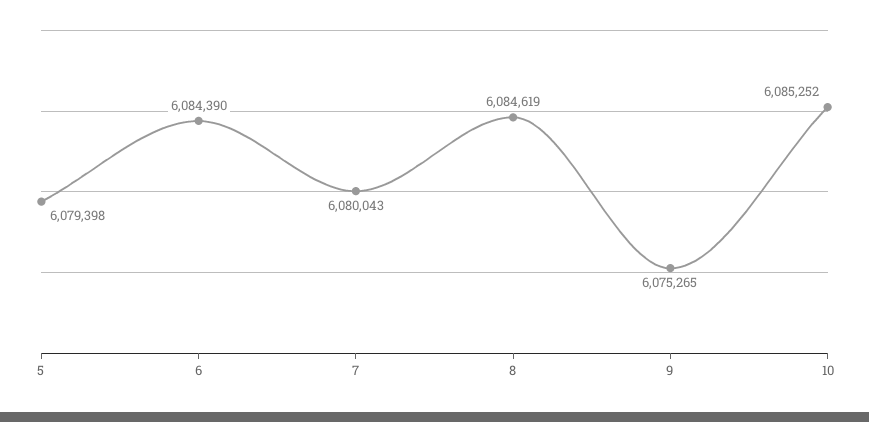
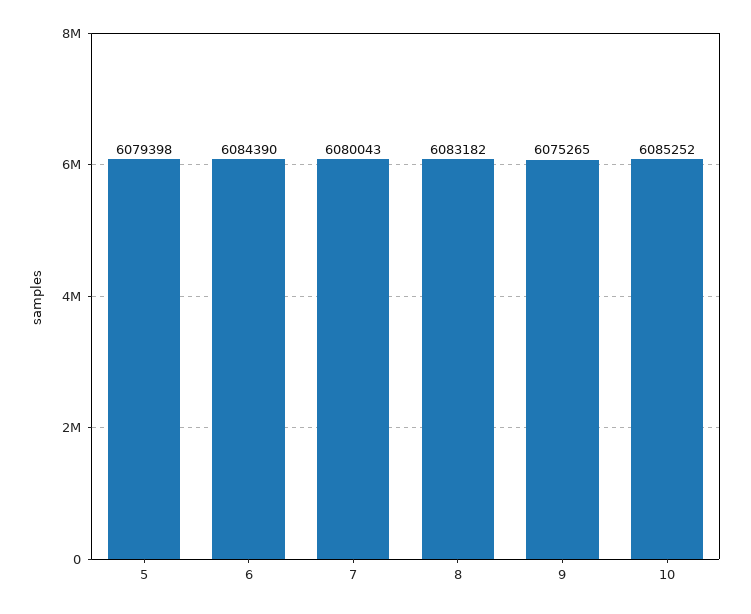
8: 6084619 -> 6083182

